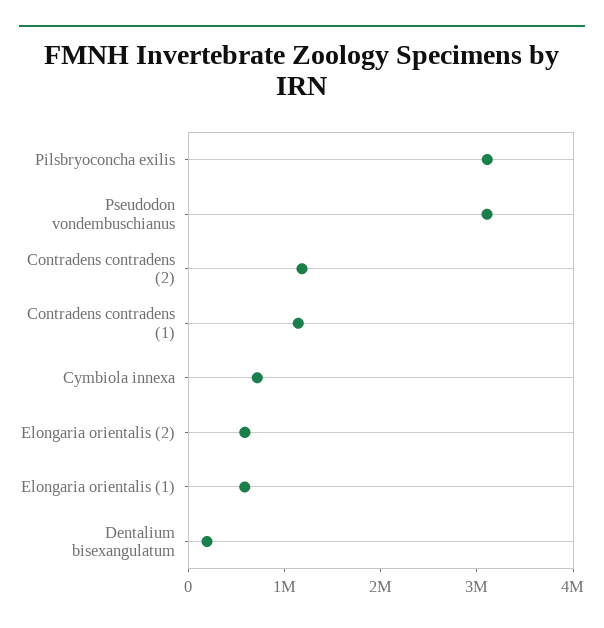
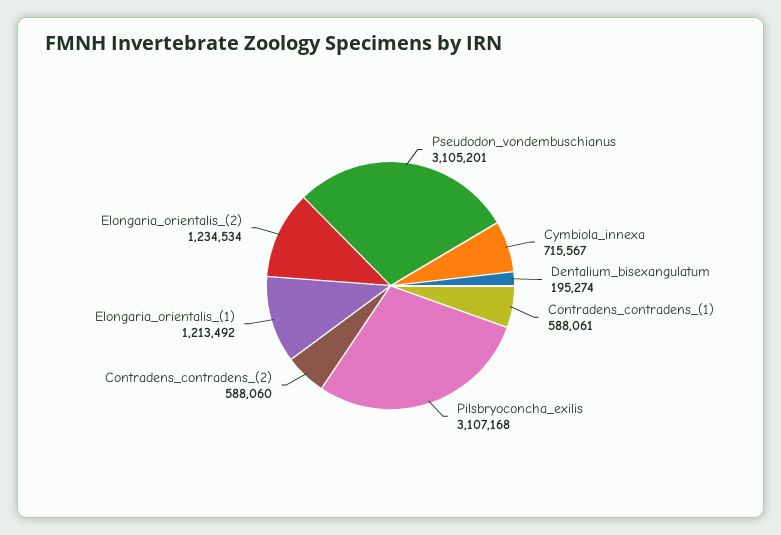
Contradens contradens (2): 1200000 -> 588060
Contradens contradens (1): 1200000 -> 588061
Elongaria orientalis (2): 600000 -> 1234534
Elongaria orientalis (1): 600000 -> 1213492

